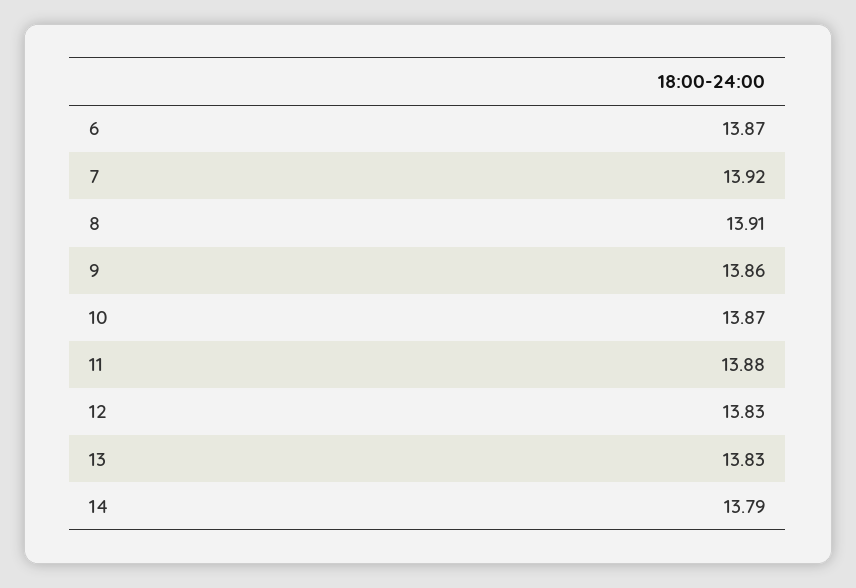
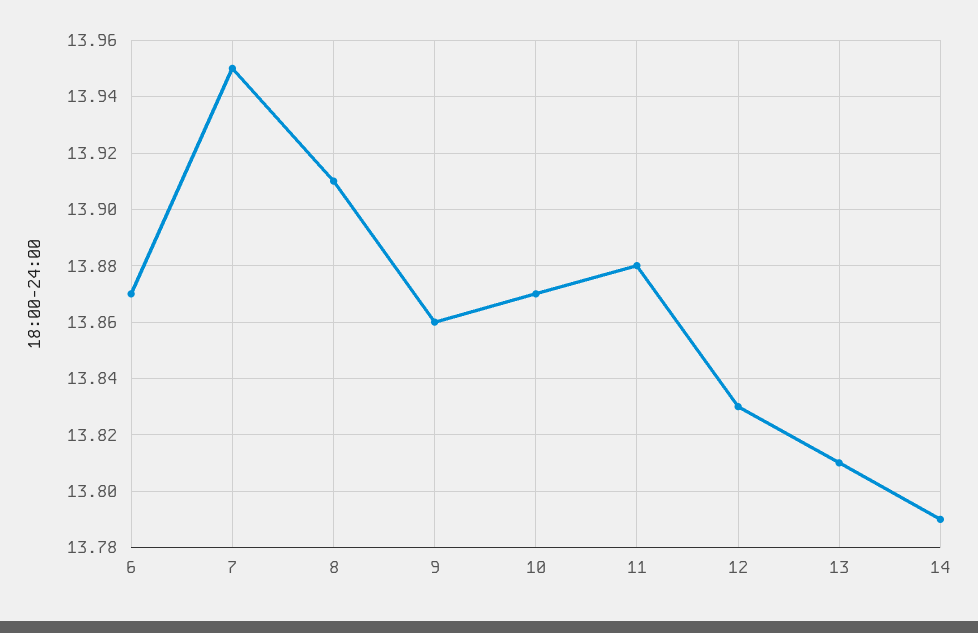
7: 13.92 -> 13.95
13: 13.83 -> 13.81

